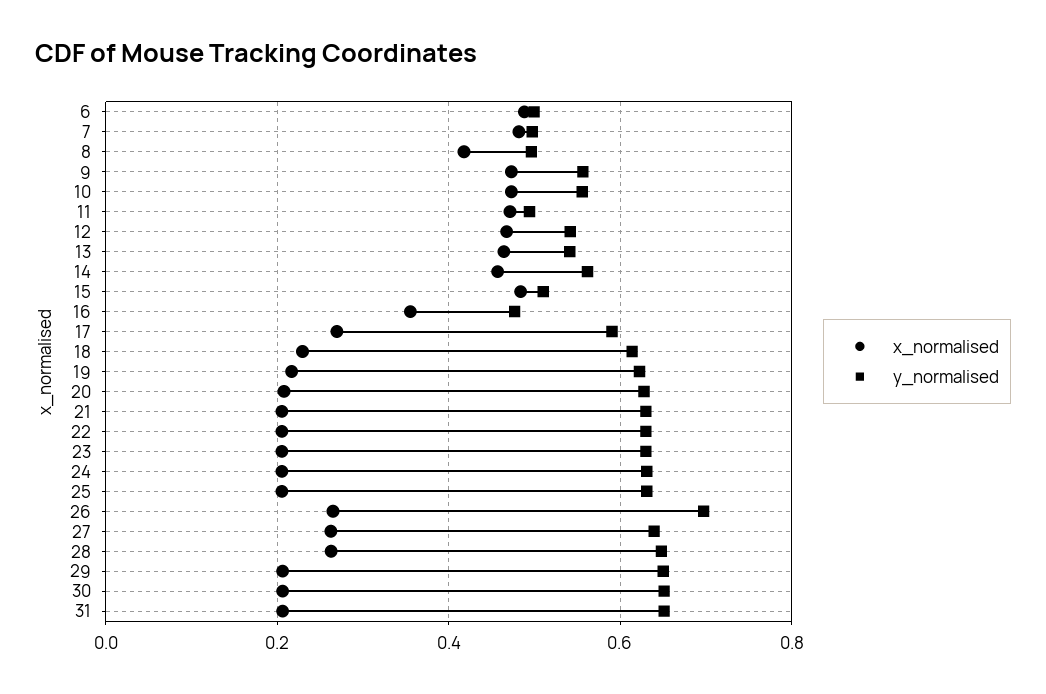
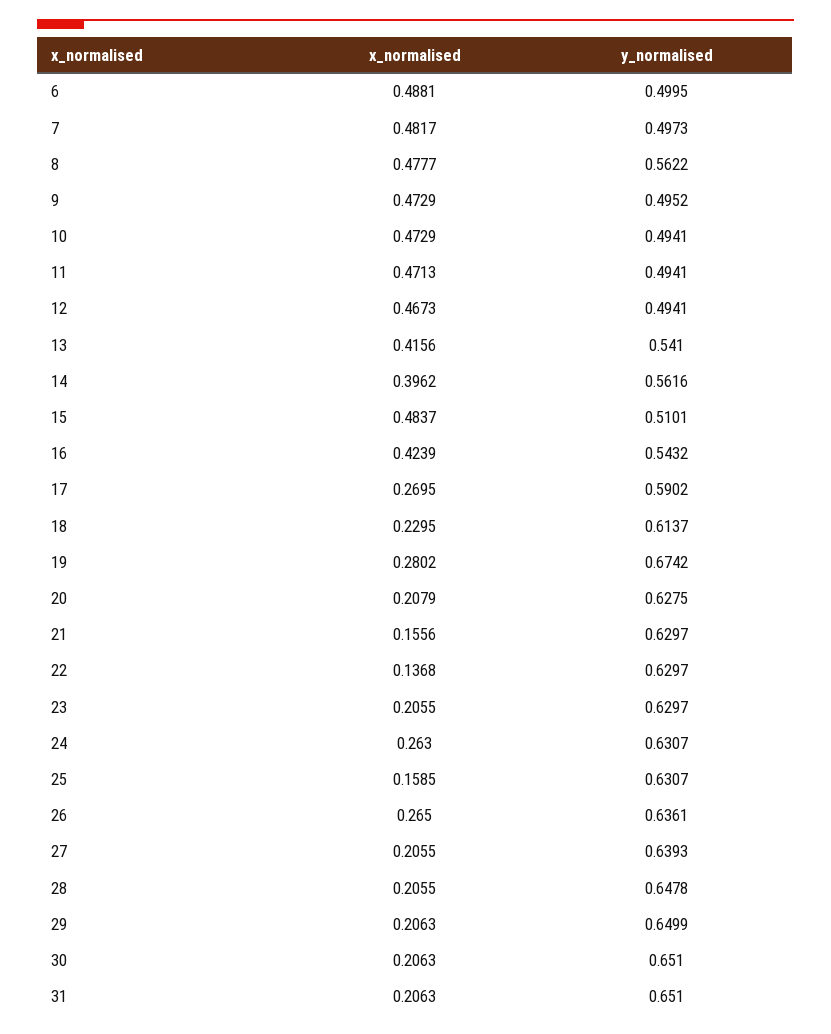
x_normalised, 8: 0.42 -> 0.4777
y_normalised, 8: 0.5 -> 0.5622
y_normalised, 9: 0.56 -> 0.4952
y_normalised, 10: 0.56 -> 0.4941
y_normalised, 12: 0.54 -> 0.4941
x_normalised, 13: 0.46 -> 0.4156
x_normalised, 14: 0.46 -> 0.3962
x_normalised, 16: 0.36 -> 0.4239
y_normalised, 16: 0.48 -> 0.5432
x_normalised, 19: 0.22 -> 0.2802
y_normalised, 19: 0.62 -> 0.6742
x_normalised, 21: 0.2 -> 0.1556
x_normalised, 22: 0.2 -> 0.1368
x_normalised, 24: 0.2 -> 0.263
x_normalised, 25: 0.2 -> 0.1585
y_normalised, 26: 0.7 -> 0.6361
x_normalised, 27: 0.26 -> 0.2055
x_normalised, 28: 0.26 -> 0.2055

